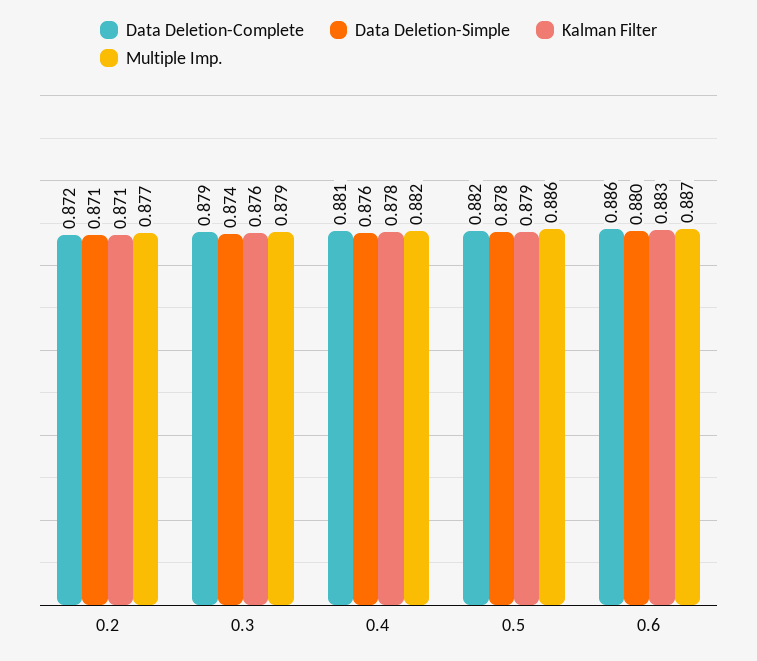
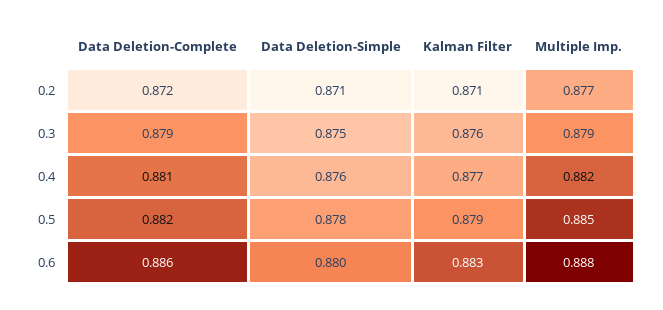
Data Deletion-Simple, 0.3: 0.874 -> 0.875
Kalman Filter, 0.4: 0.878 -> 0.877
Multiple Imp., 0.5: 0.886 -> 0.885
Multiple Imp., 0.6: 0.887 -> 0.888

